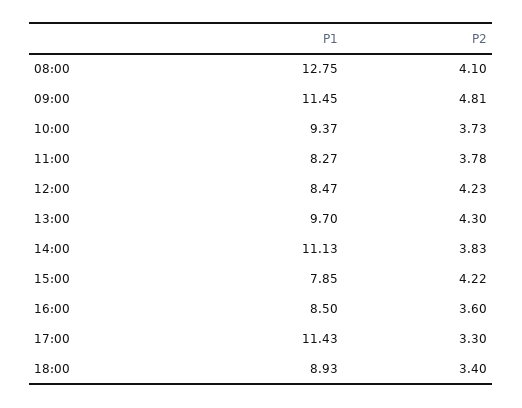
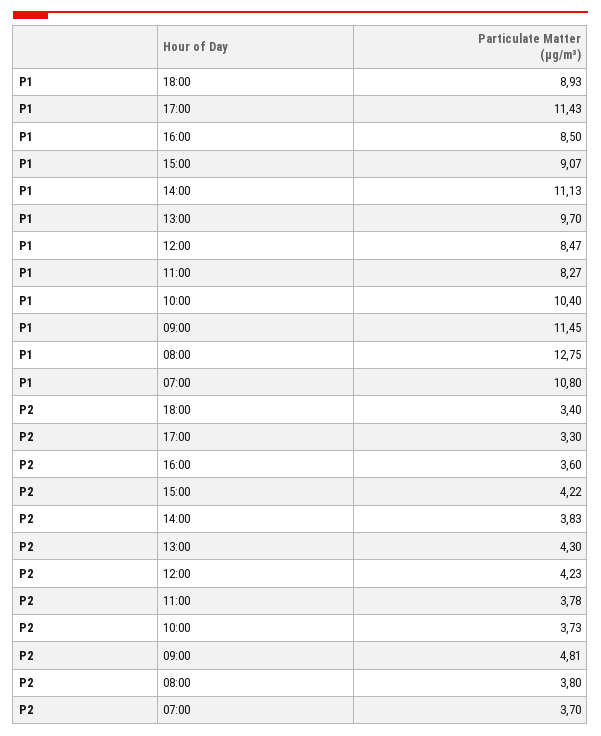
P2, 08:00: 4.1 -> 3.8
P1, 10:00: 9.37 -> 10.4
P1, 15:00: 7.85 -> 9.07
P1, 07:00: none -> 10.8
P2, 07:00: none -> 3.7

